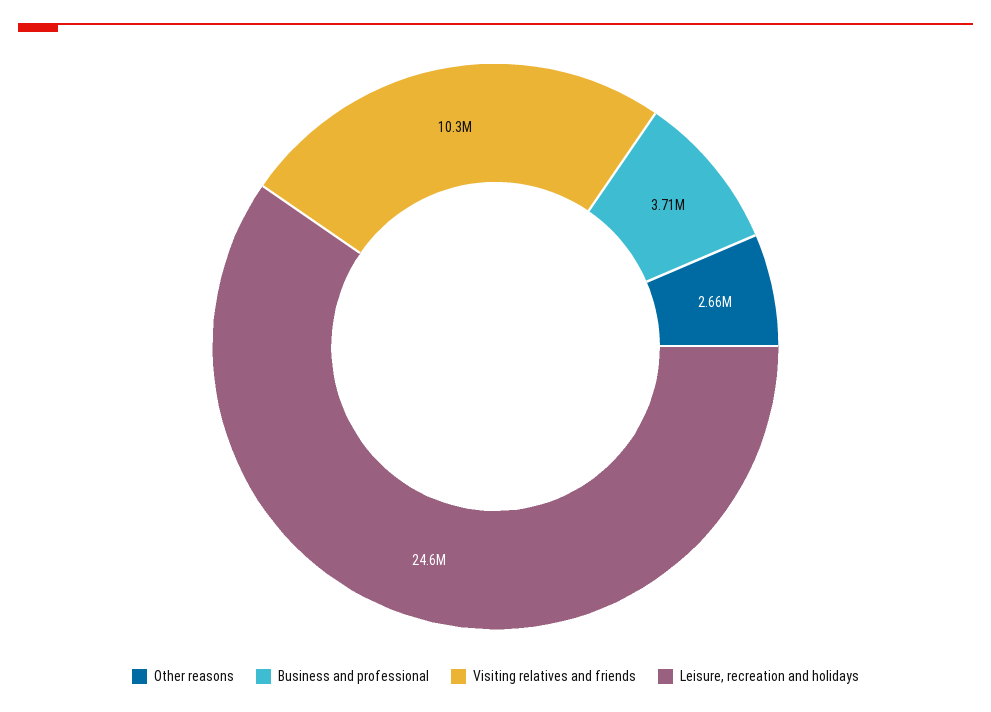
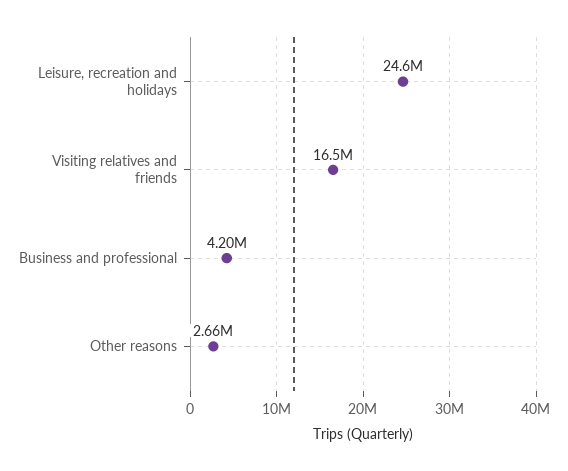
Business and professional: 3710000 -> 4200000
Visiting relatives and friends: 10300000 -> 16500000

